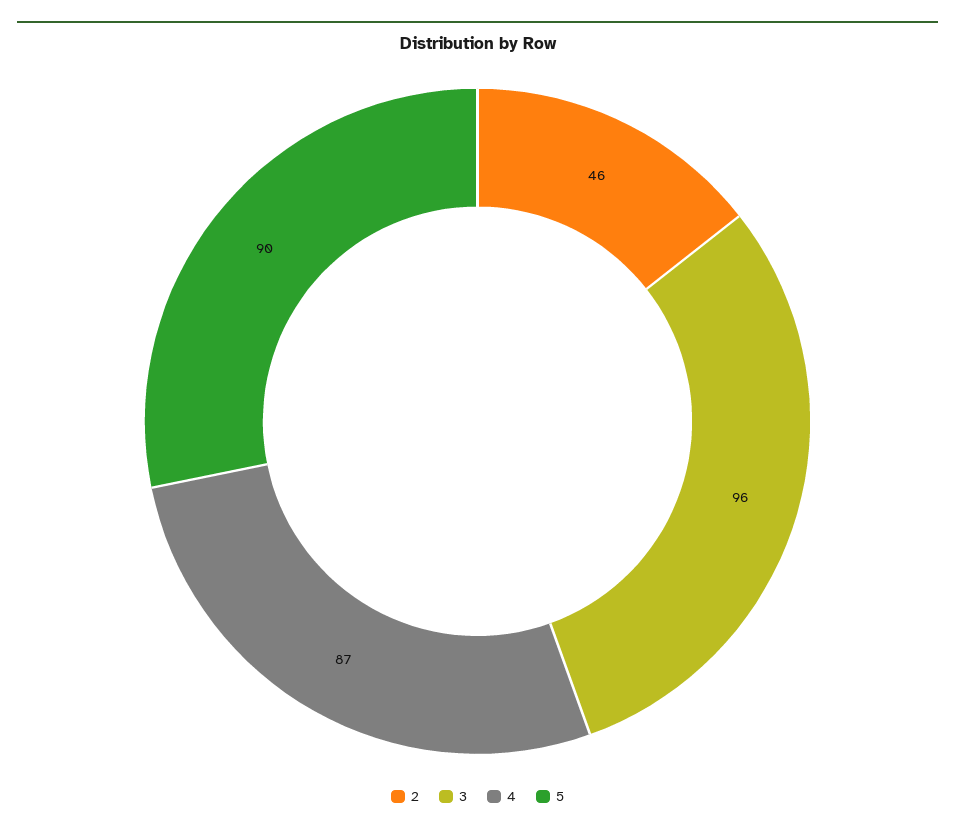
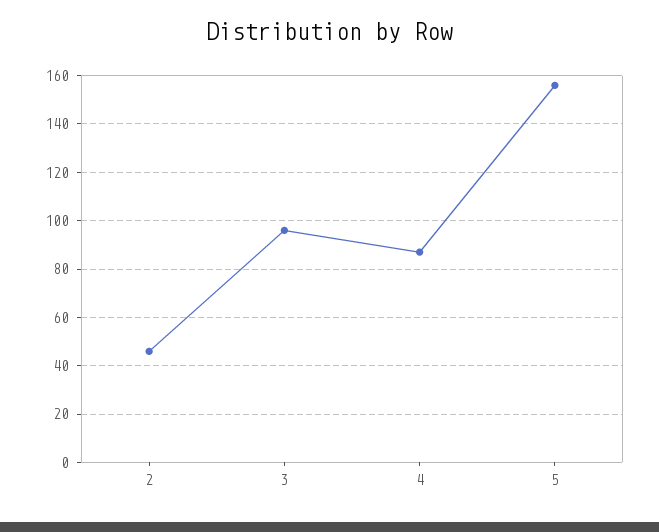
5: 90 -> 155

